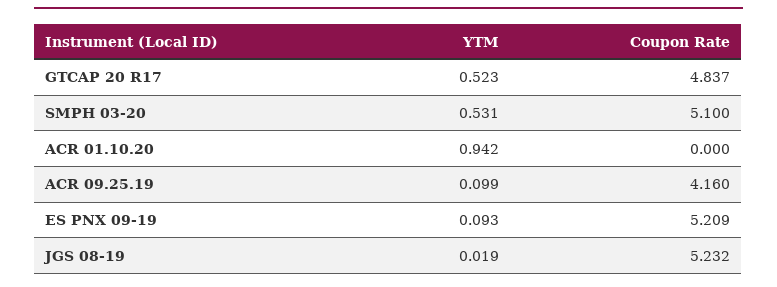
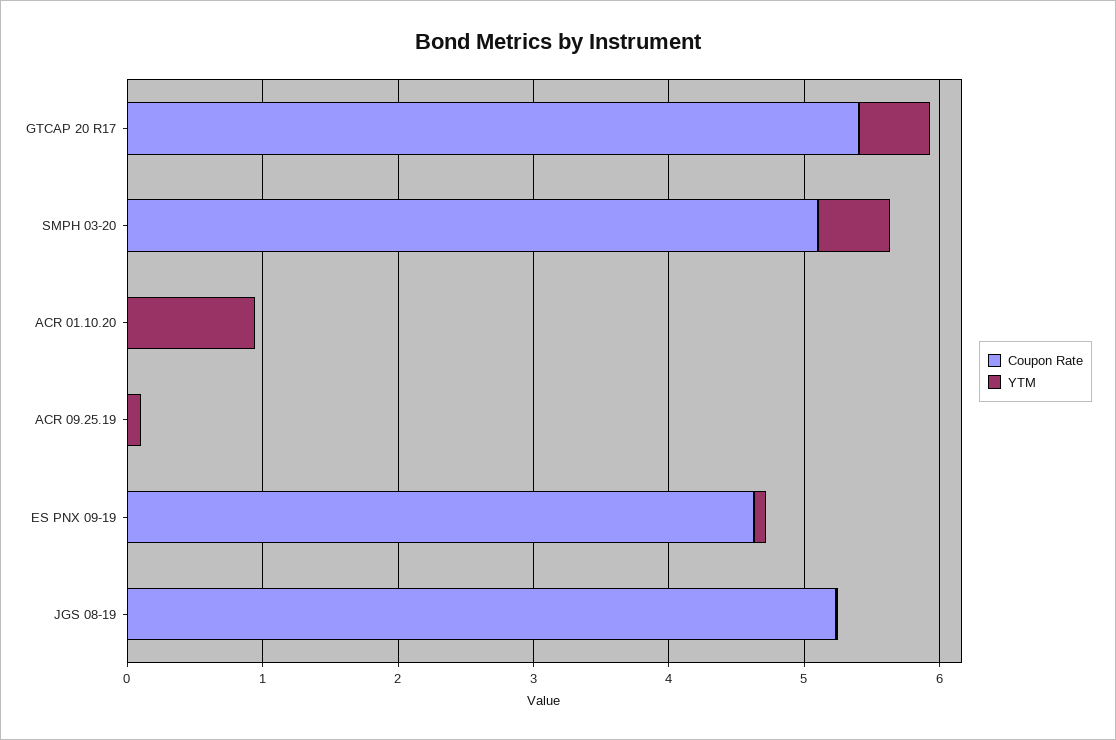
Coupon Rate, GTCAP 20 R17: 4.837 -> 5.4
Coupon Rate, ACR 09.25.19: 4.16 -> 0
Coupon Rate, ES PNX 09-19: 5.209 -> 4.6

